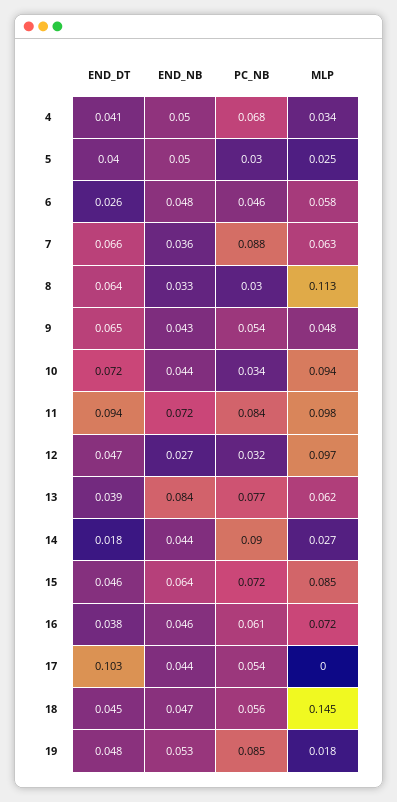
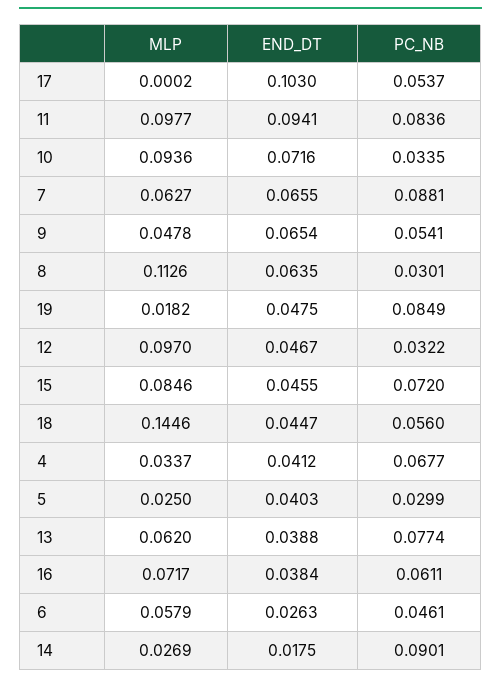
END_NB, 4: 0.05 -> none
END_NB, 5: 0.05 -> none
END_NB, 6: 0.048 -> none
END_NB, 7: 0.036 -> none
END_NB, 8: 0.033 -> none
END_NB, 9: 0.043 -> none
END_NB, 10: 0.044 -> none
END_NB, 11: 0.072 -> none
END_NB, 12: 0.027 -> none
END_NB, 13: 0.084 -> none
END_NB, 14: 0.044 -> none
END_NB, 15: 0.064 -> none
END_NB, 16: 0.046 -> none
END_NB, 17: 0.044 -> none
END_NB, 18: 0.047 -> none
END_NB, 19: 0.053 -> none

